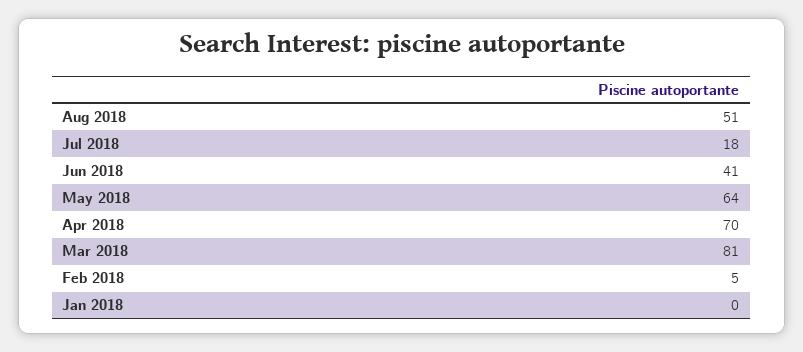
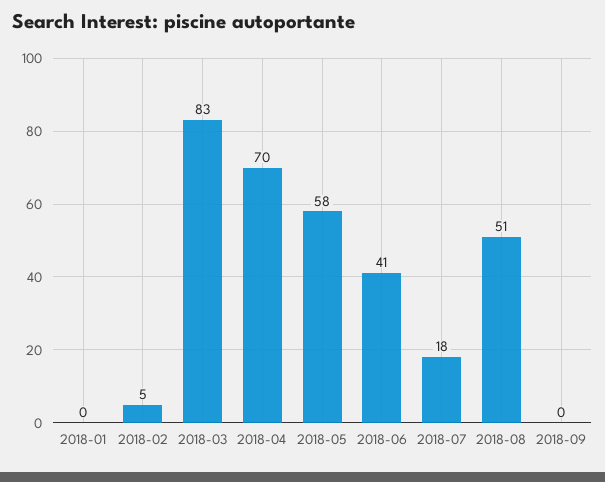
May 2018: 64 -> 58
Mar 2018: 81 -> 83
2018-09: none -> 0

